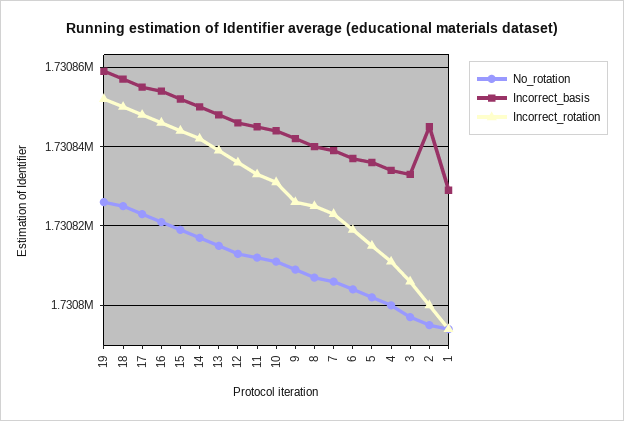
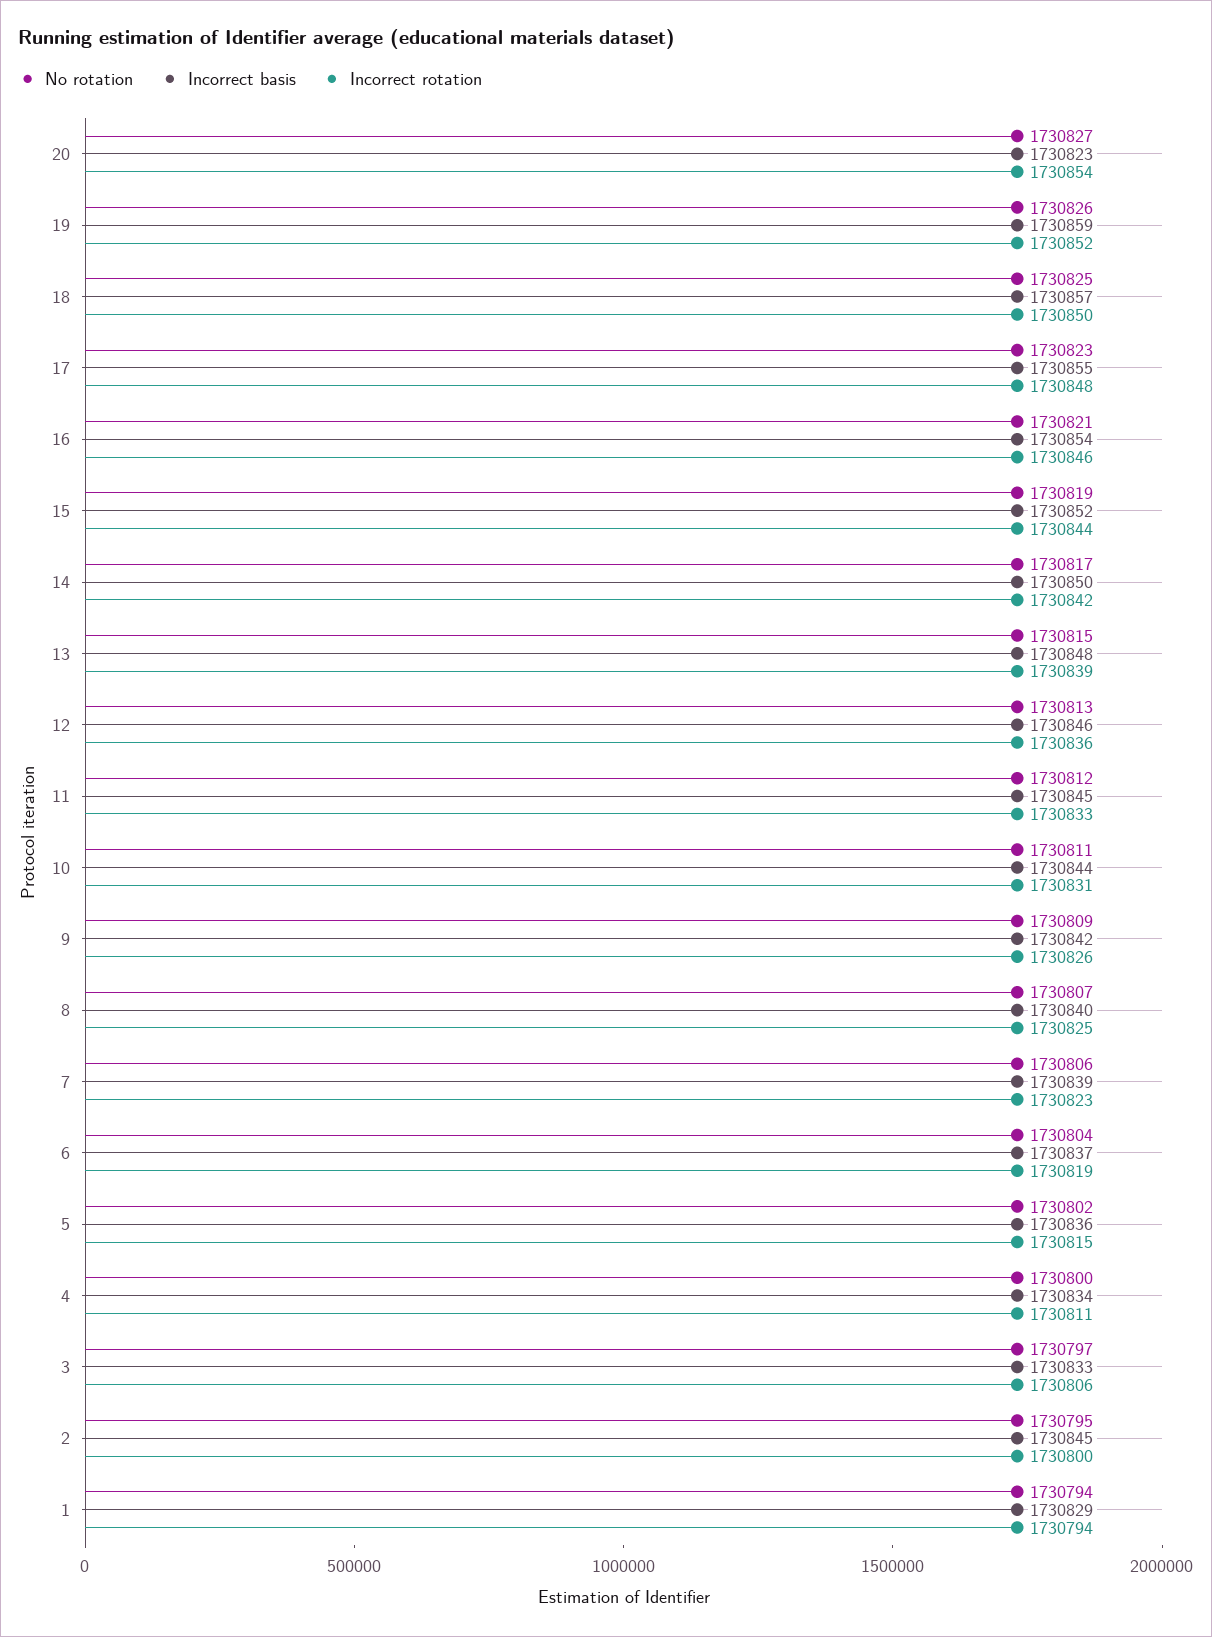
No_rotation, 20: none -> 1730827
Incorrect_basis, 20: none -> 1730823
Incorrect_rotation, 20: none -> 1730854

